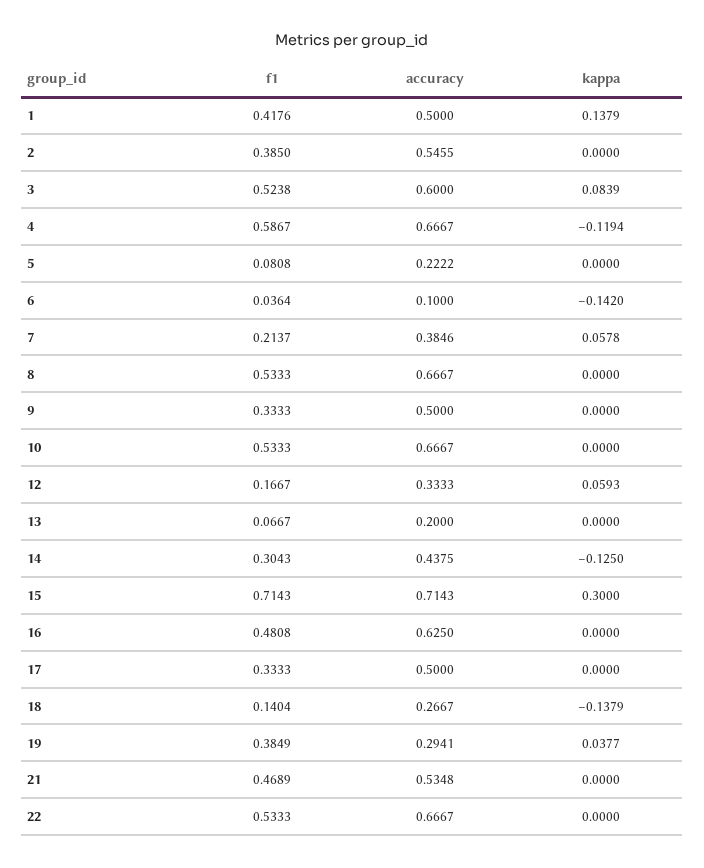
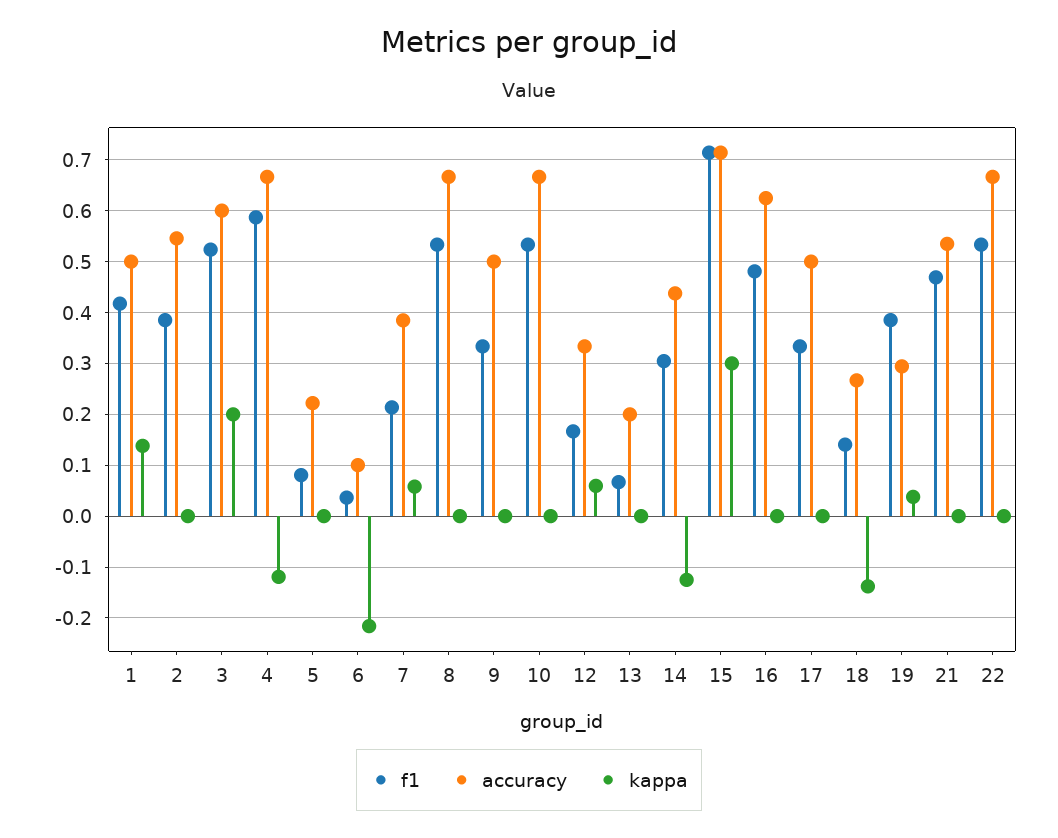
kappa, 3: 0.0839 -> 0.2
kappa, 6: -0.142 -> -0.22

